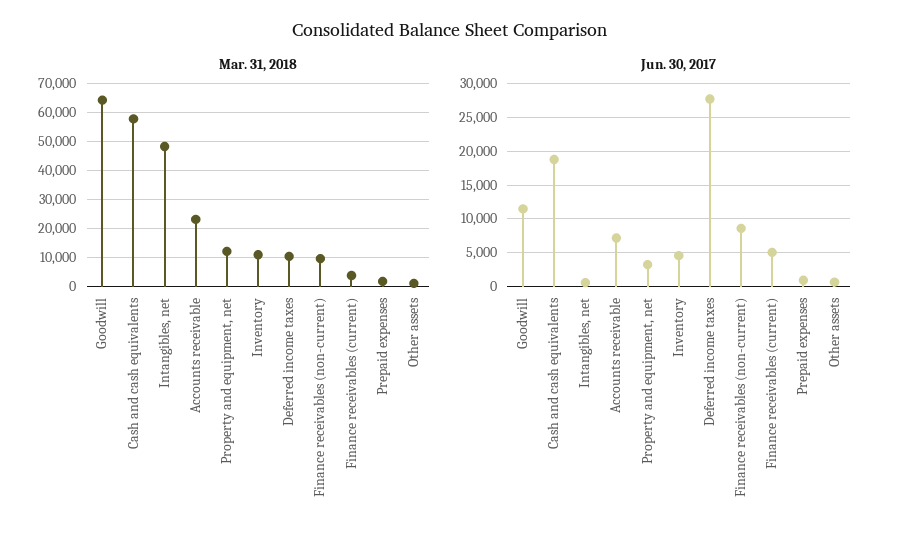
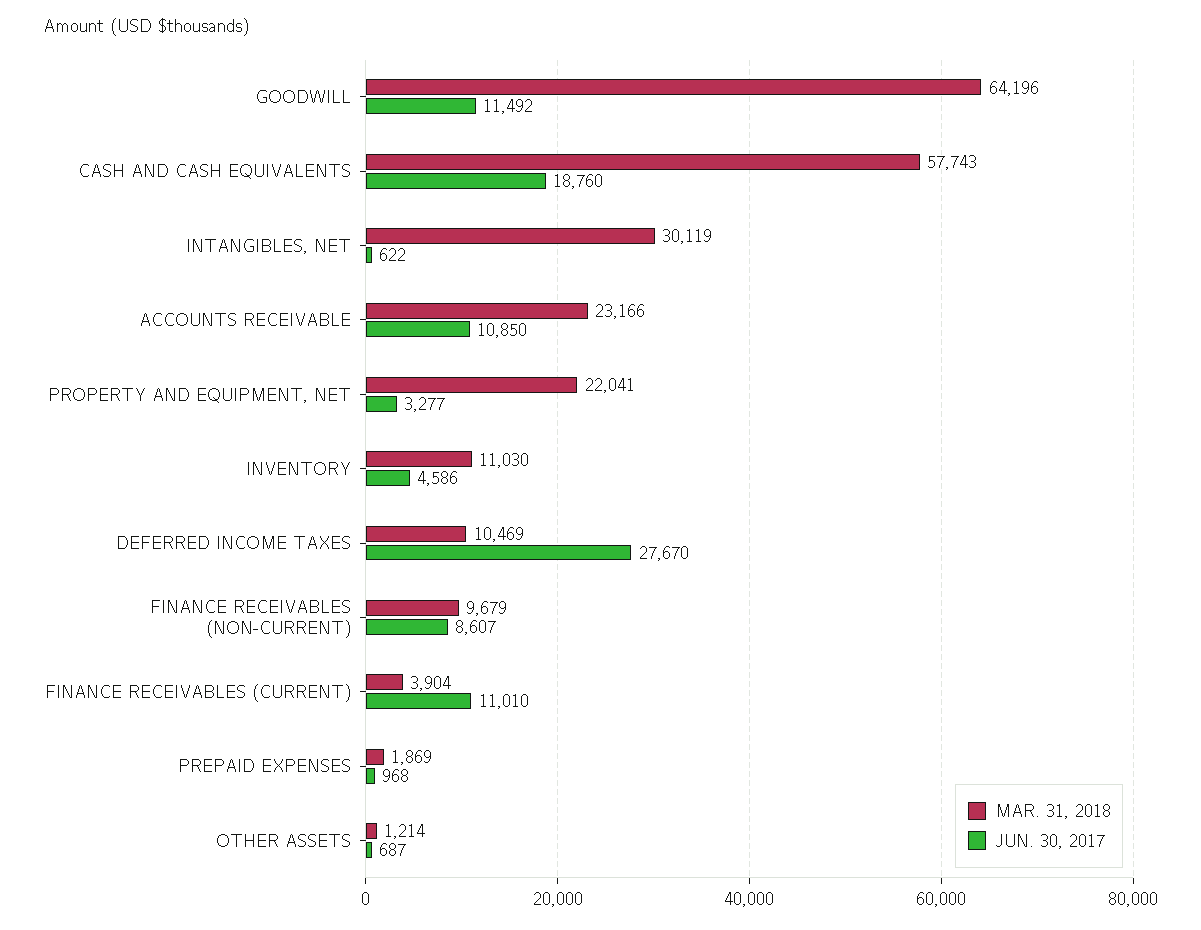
Mar. 31, 2018, Intangibles, net: 47500 -> 30119
Mar. 31, 2018, Property and equipment, net: 12500 -> 22041
Jun. 30, 2017, Accounts receivable: 7000 -> 10850
Jun. 30, 2017, Finance receivables (current): 5000 -> 11010

